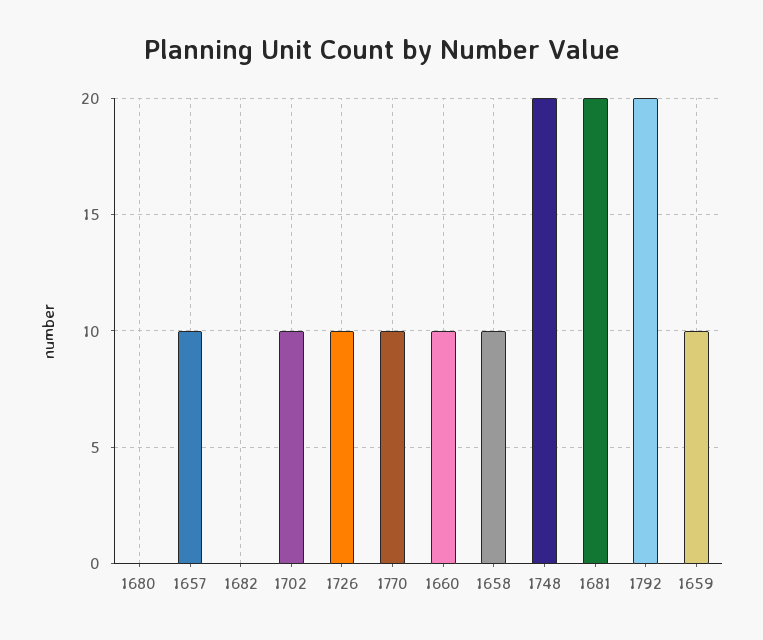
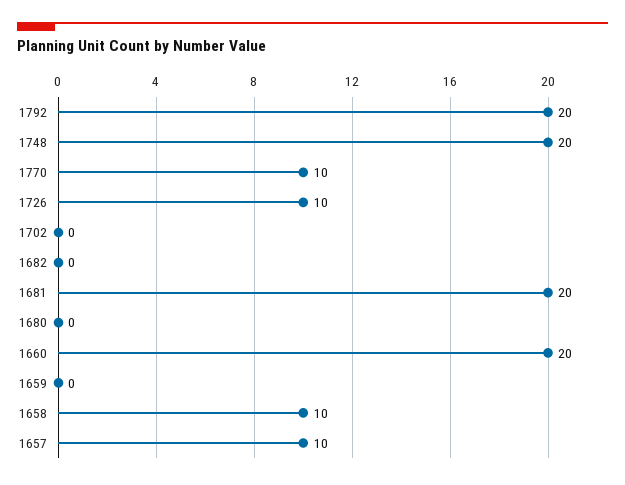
1702: 10 -> 0
1660: 10 -> 20
1659: 10 -> 0

